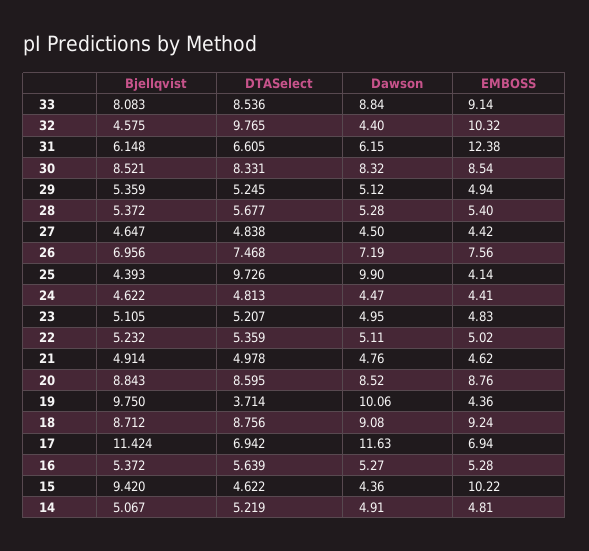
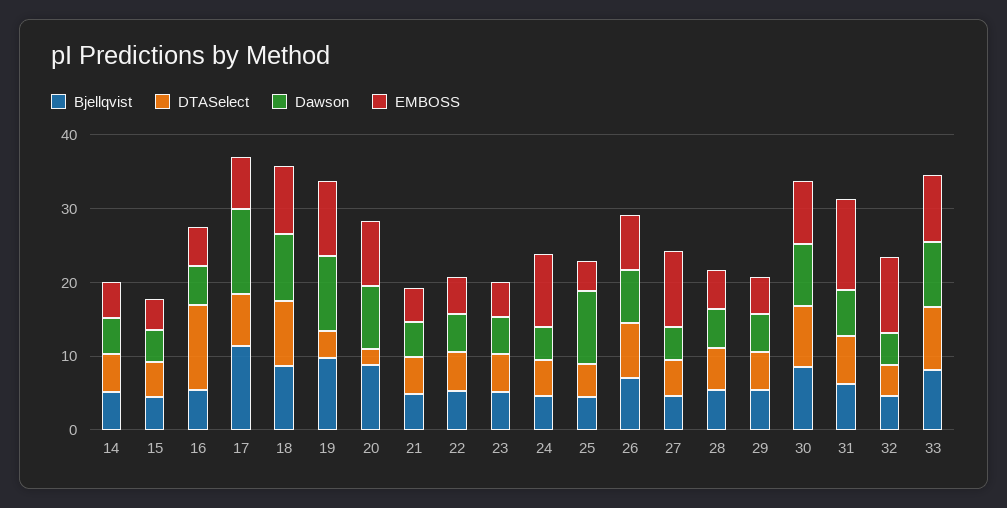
DTASelect, 32: 9.765 -> 4
EMBOSS, 27: 4.42 -> 10
DTASelect, 25: 9.726 -> 4
EMBOSS, 24: 4.41 -> 10
DTASelect, 20: 8.595 -> 2
EMBOSS, 19: 4.36 -> 10
DTASelect, 16: 5.639 -> 12
Bjellqvist, 15: 9.42 -> 4
EMBOSS, 15: 10.22 -> 4

